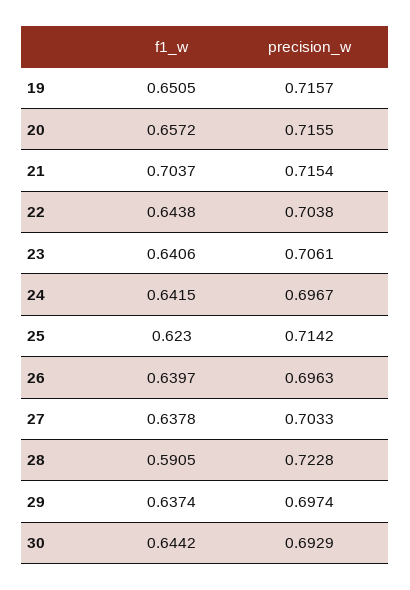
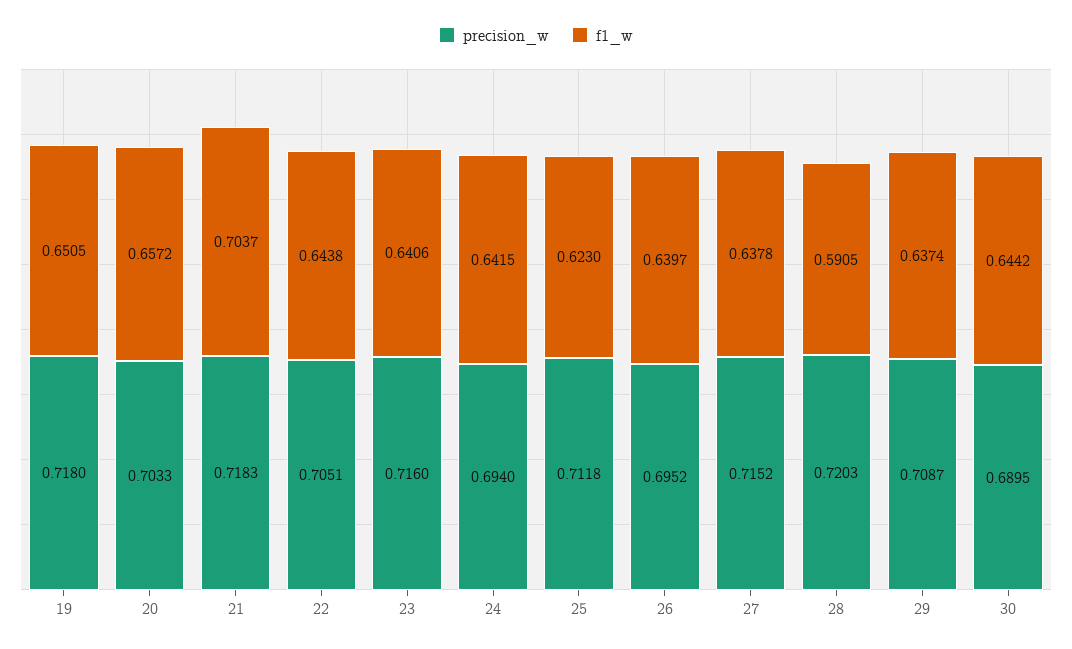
precision_w, 19: 0.7157 -> 0.718
precision_w, 20: 0.7155 -> 0.7033
precision_w, 21: 0.7154 -> 0.7183
precision_w, 22: 0.7038 -> 0.7051
precision_w, 23: 0.7061 -> 0.716
precision_w, 24: 0.6967 -> 0.694
precision_w, 25: 0.7142 -> 0.7118
precision_w, 26: 0.6963 -> 0.6952
precision_w, 27: 0.7033 -> 0.7152
precision_w, 28: 0.7228 -> 0.7203
precision_w, 29: 0.6974 -> 0.7087
precision_w, 30: 0.6929 -> 0.6895

